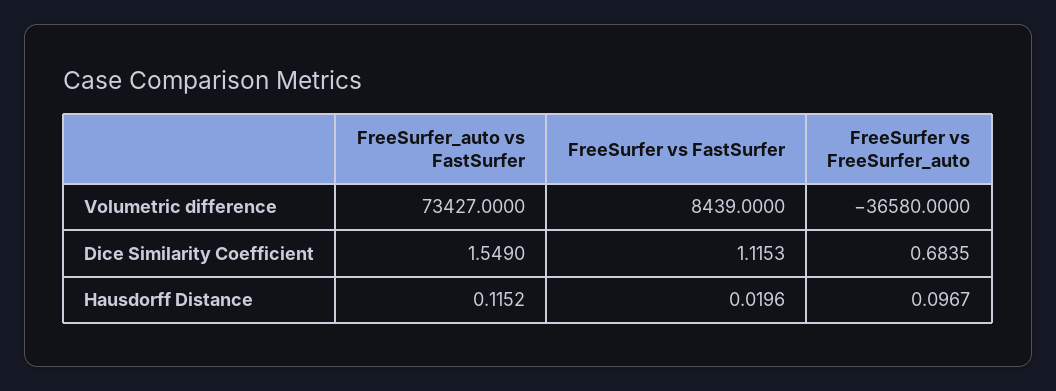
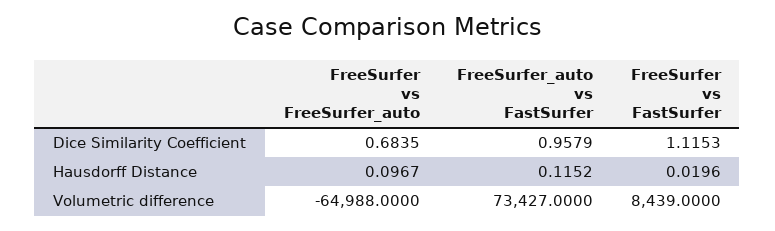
FreeSurfer vs FreeSurfer_auto, Volumetric difference: -36580 -> -64988
FreeSurfer_auto vs FastSurfer, Dice Similarity Coefficient: 1.549 -> 0.9579

